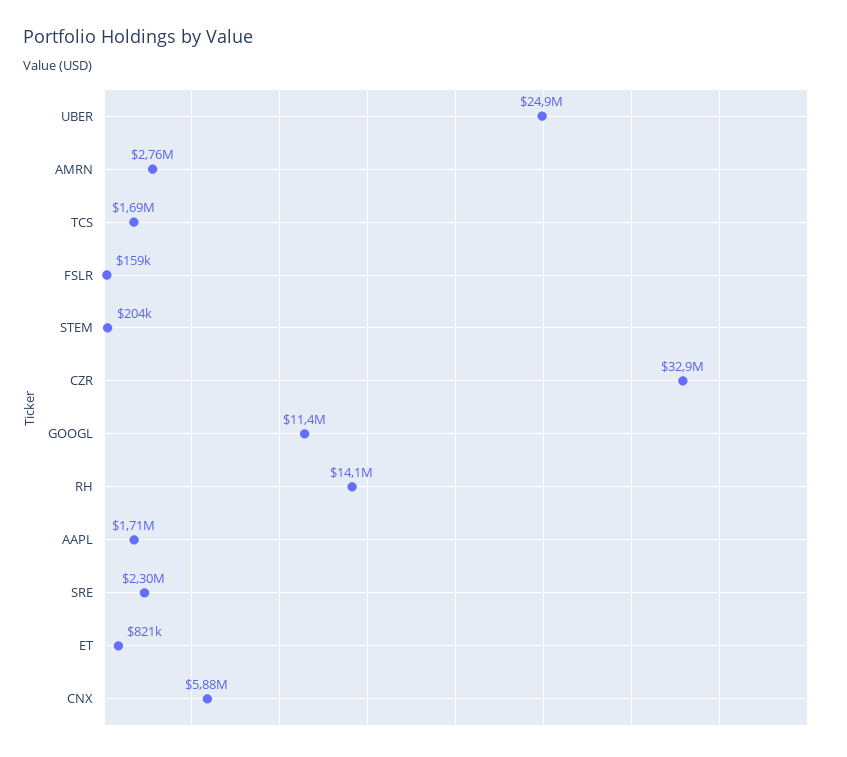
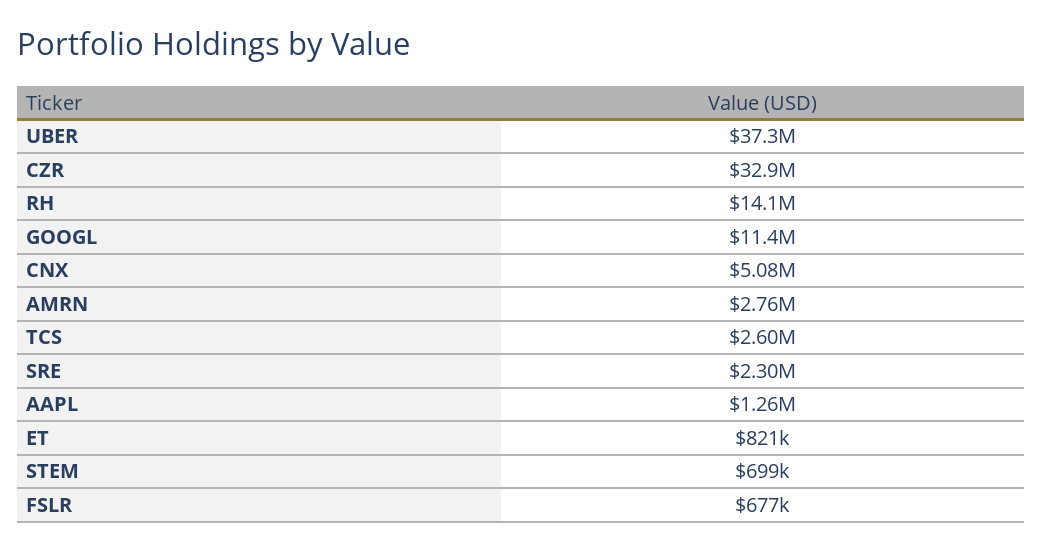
UBER: 24900000 -> 37300000
TCS: 1690000 -> 2600000
FSLR: 159000 -> 677000
STEM: 204000 -> 699000
AAPL: 1710000 -> 1260000
CNX: 5880000 -> 5080000

